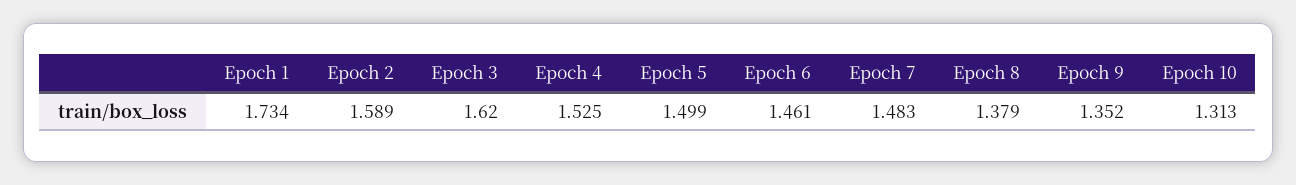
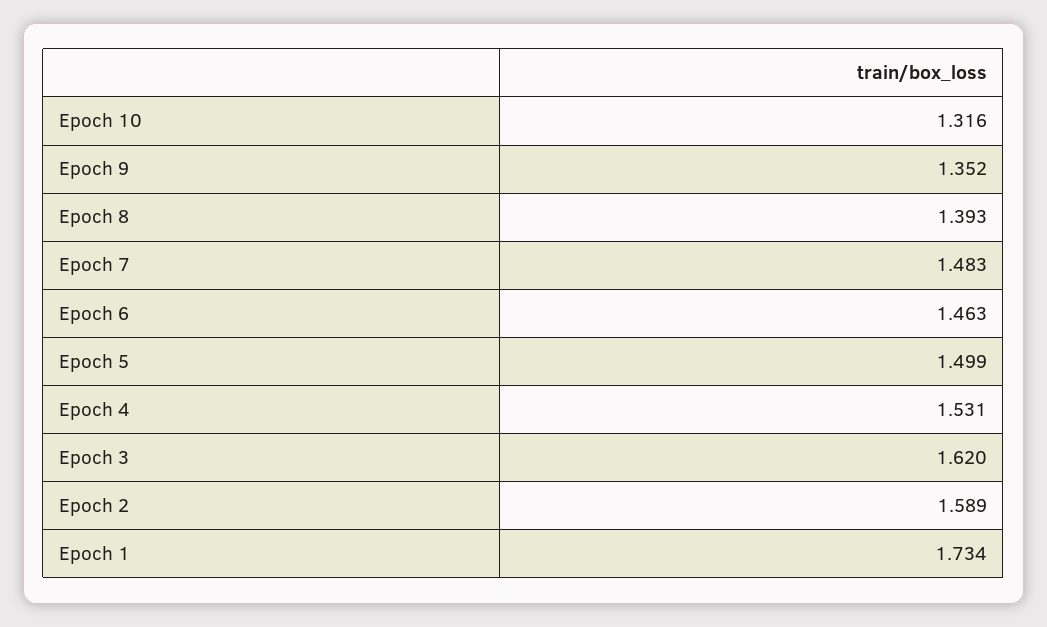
Epoch 4: 1.525 -> 1.531
Epoch 6: 1.461 -> 1.463
Epoch 8: 1.379 -> 1.393
Epoch 10: 1.313 -> 1.316

